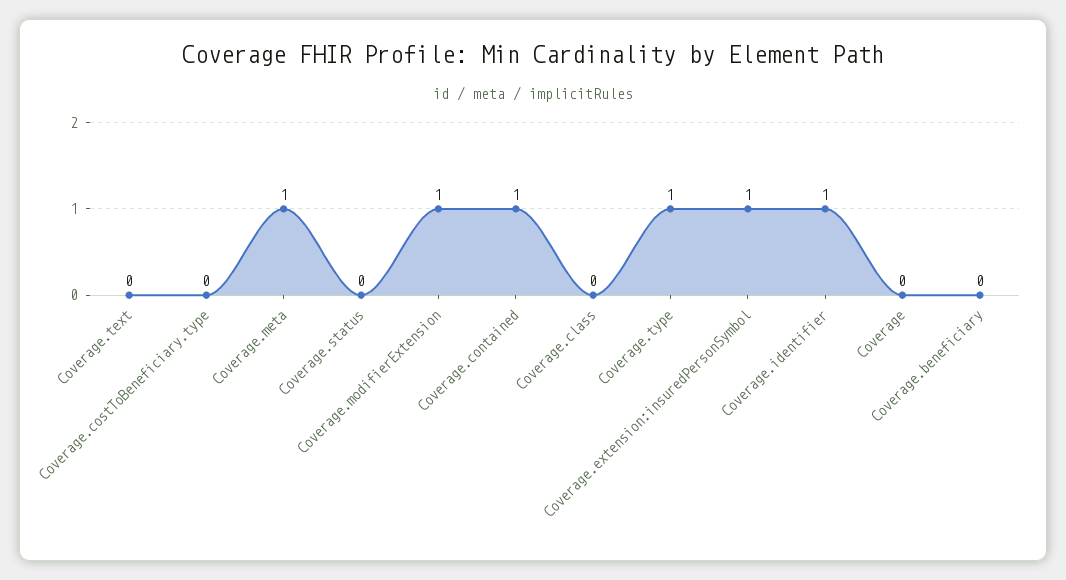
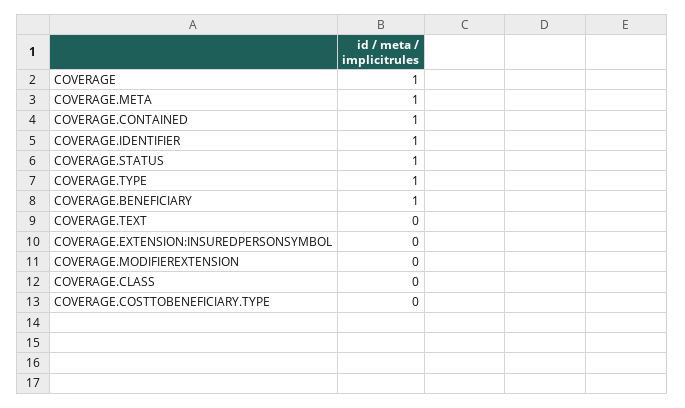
Coverage.status: 0 -> 1
Coverage.modifierExtension: 1 -> 0
Coverage.extension:insuredPersonSymbol: 1 -> 0
Coverage: 0 -> 1
Coverage.beneficiary: 0 -> 1

